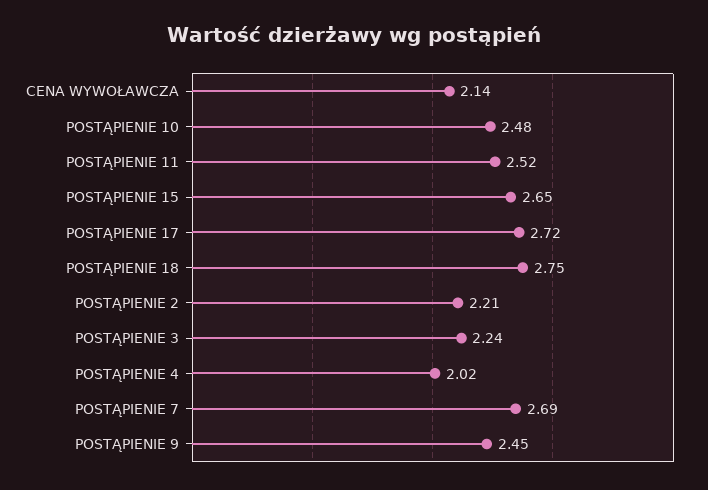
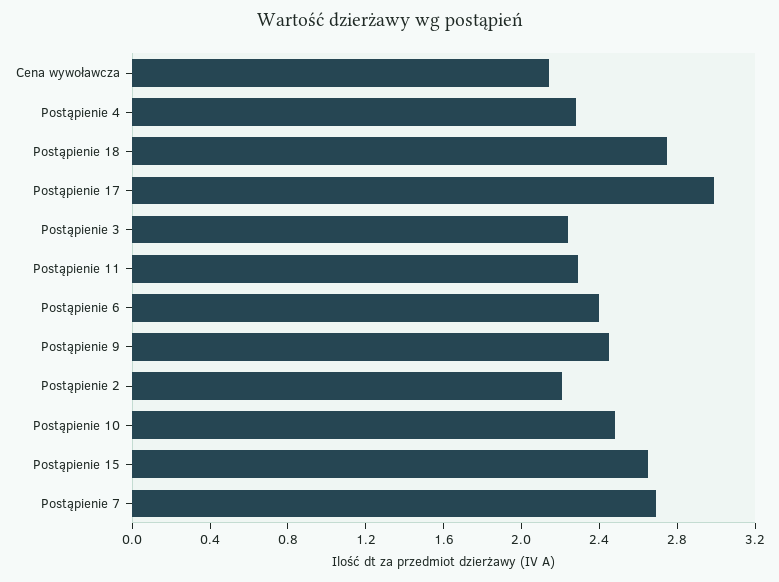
POSTĄPIENIE 11: 2.52 -> 2.3
POSTĄPIENIE 17: 2.72 -> 3
POSTĄPIENIE 4: 2.02 -> 2.3
Postąpienie 6: none -> 2.4

